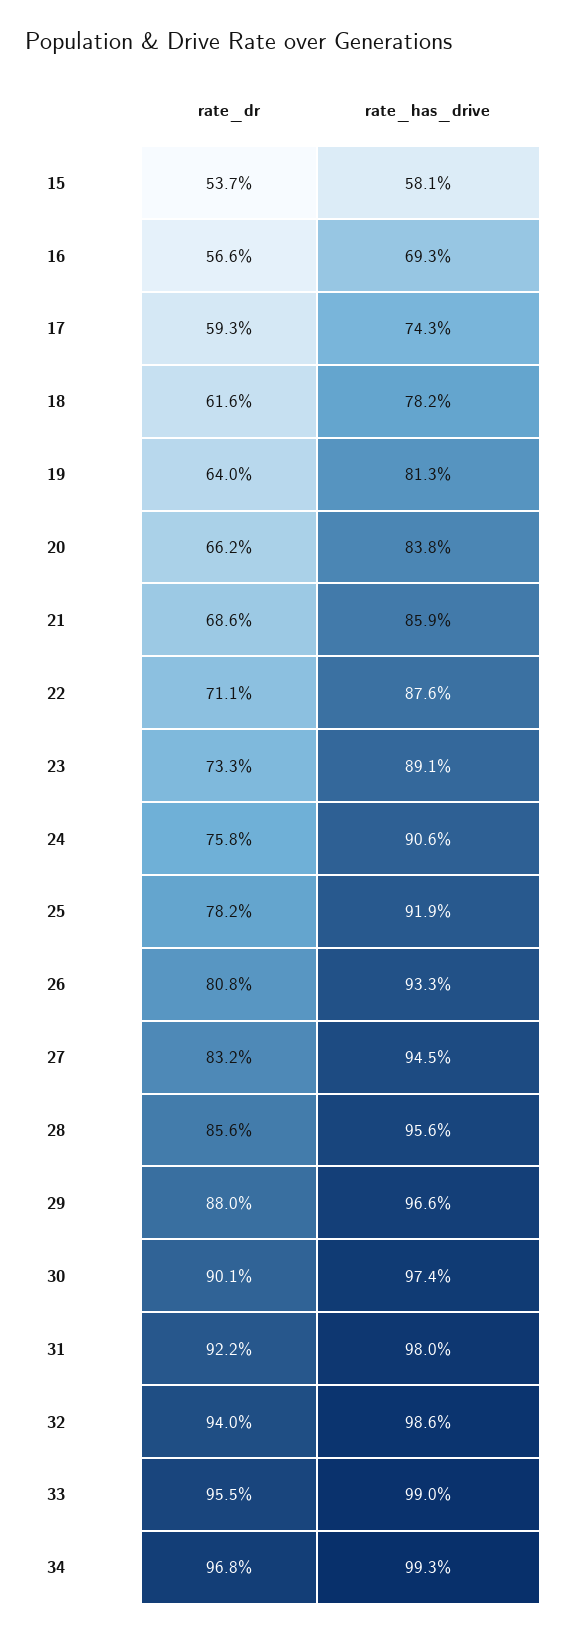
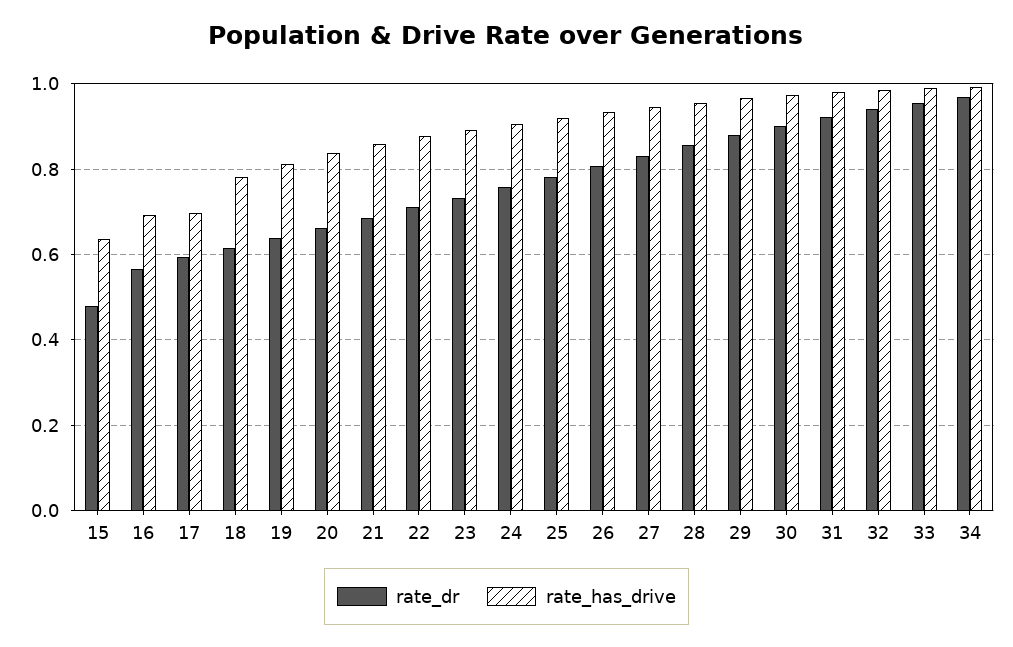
rate_dr, 15: 0.537 -> 0.48
rate_has_drive, 15: 0.581 -> 0.64
rate_has_drive, 17: 0.743 -> 0.7

